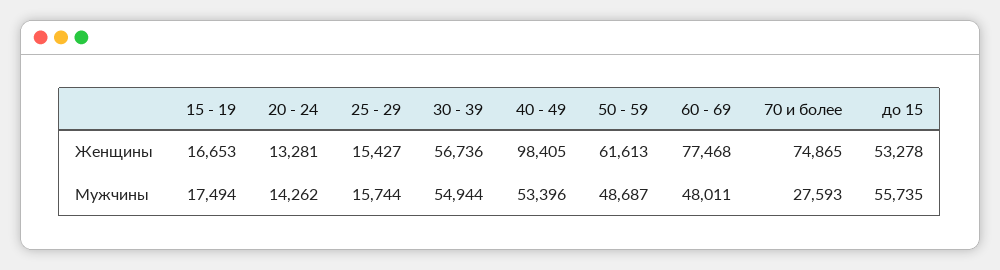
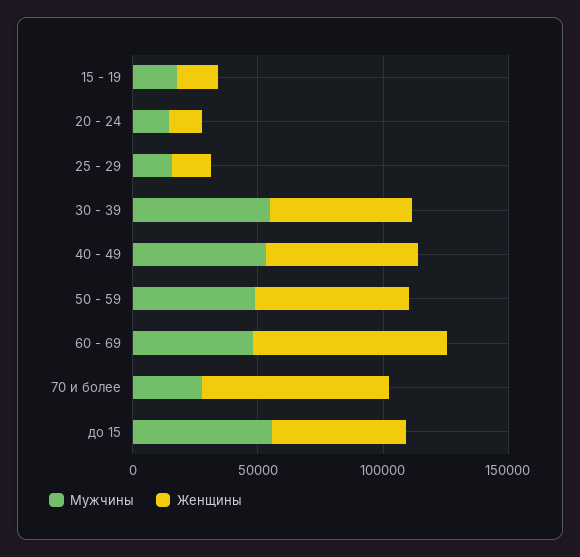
Женщины, 40 - 49: 98405 -> 60000

